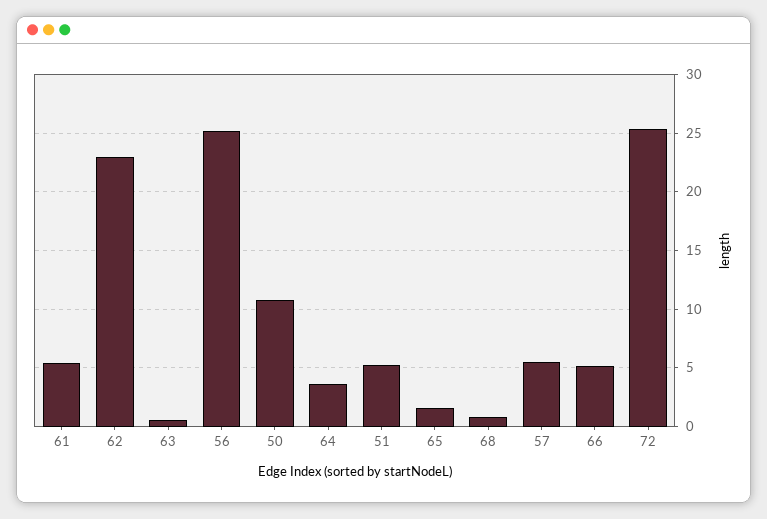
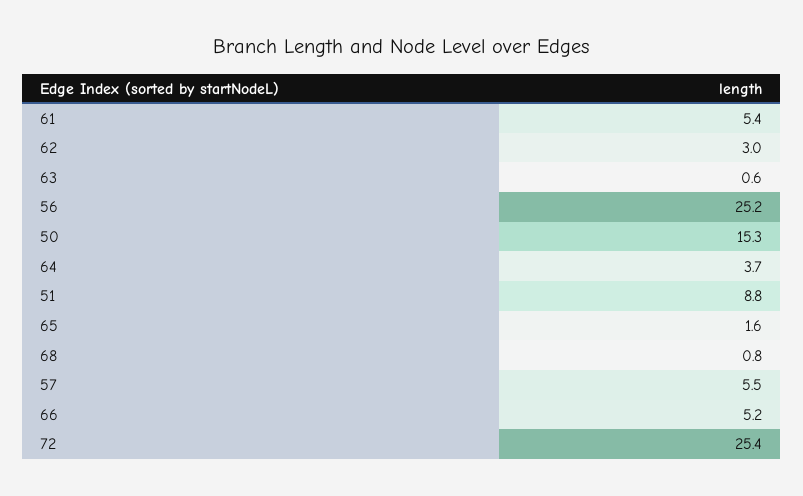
62: 23 -> 3
50: 11 -> 15.3
51: 5 -> 8.8

